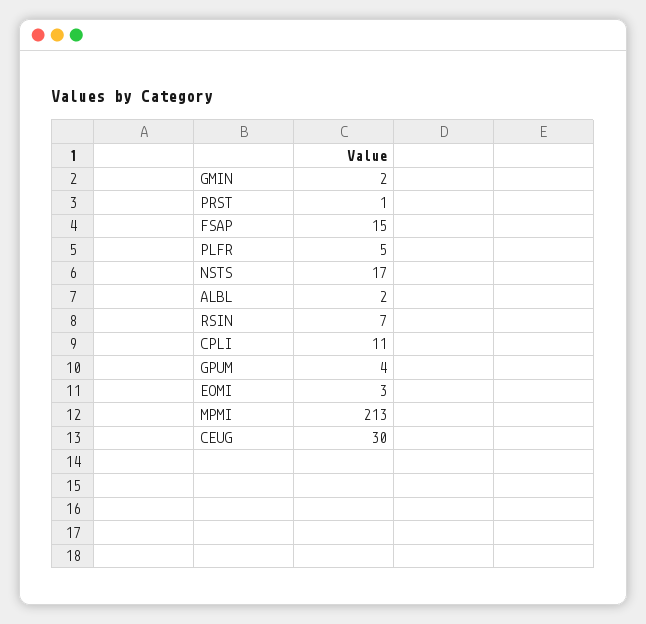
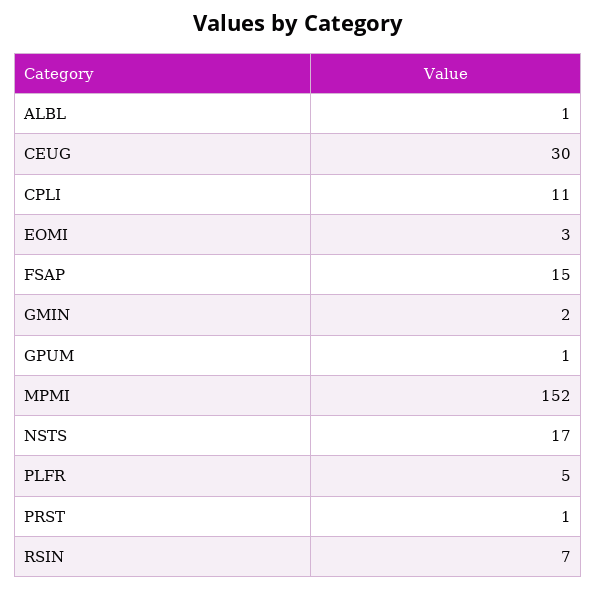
ALBL: 2 -> 1
GPUM: 4 -> 1
MPMI: 213 -> 152

